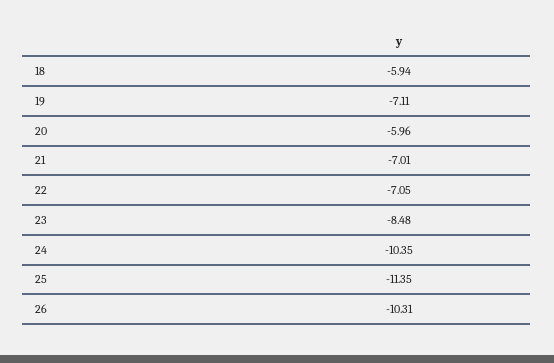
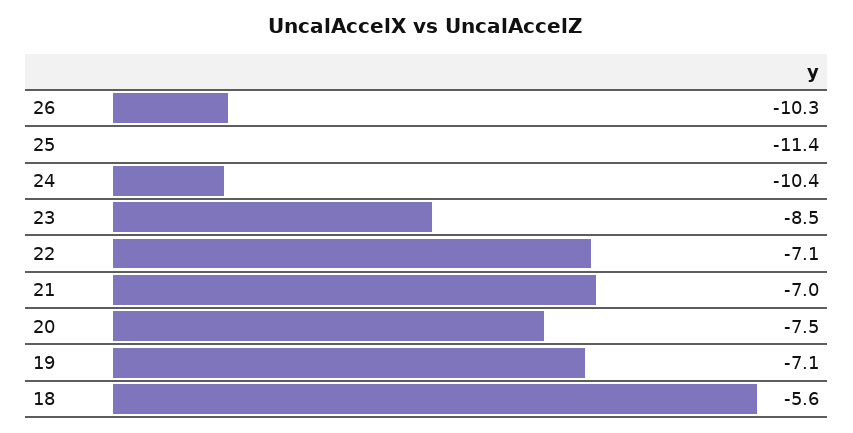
18: -5.94 -> -5.6
20: -5.96 -> -7.5

